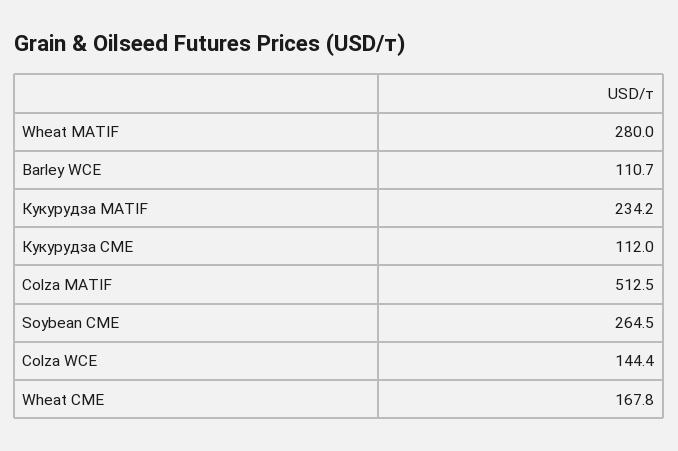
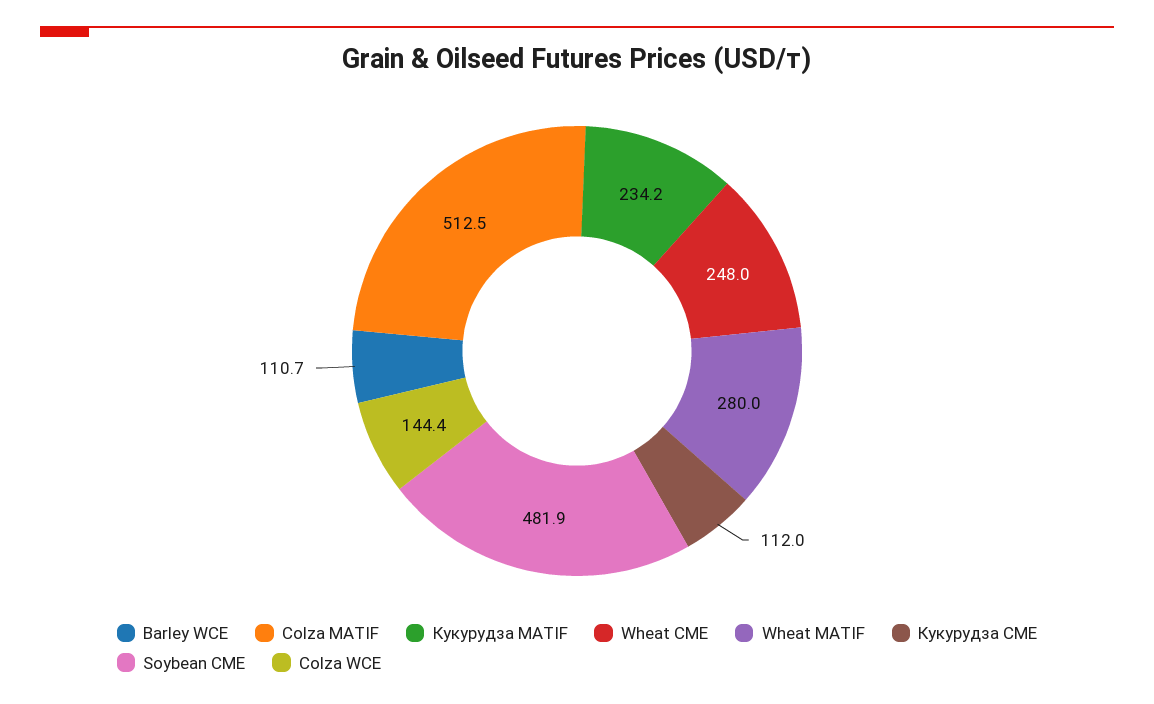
Soybean CME: 264.5 -> 481.9
Wheat CME: 167.8 -> 248

